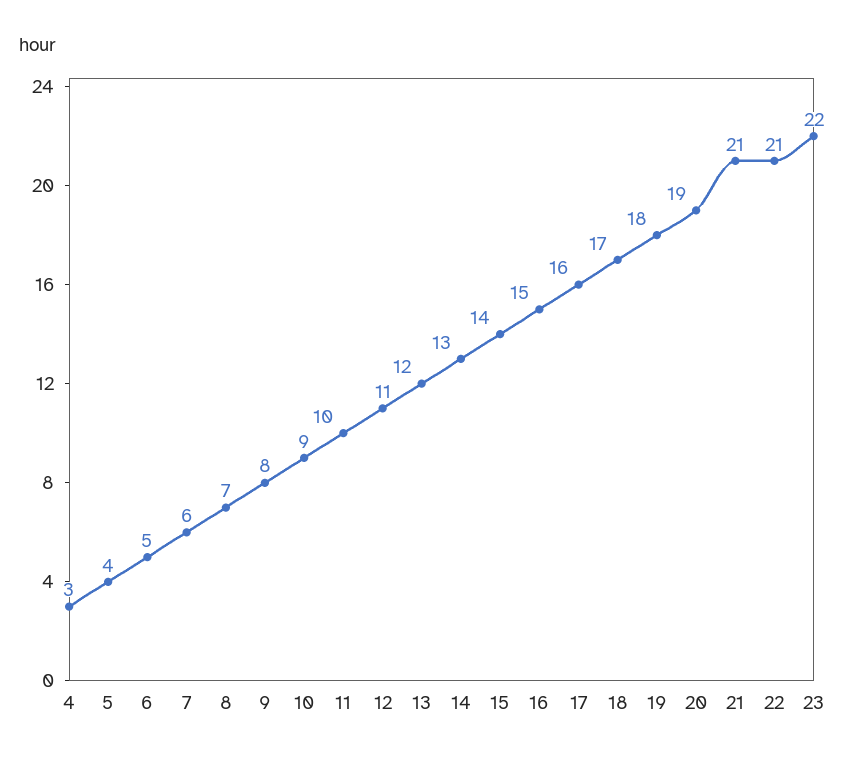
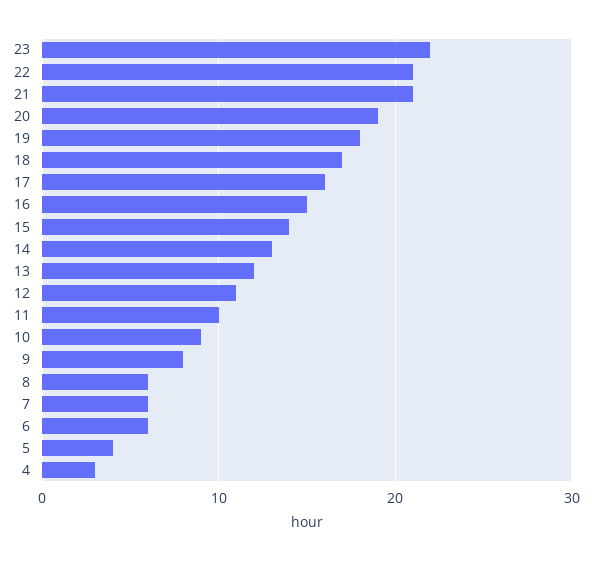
6: 5 -> 6
8: 7 -> 6

